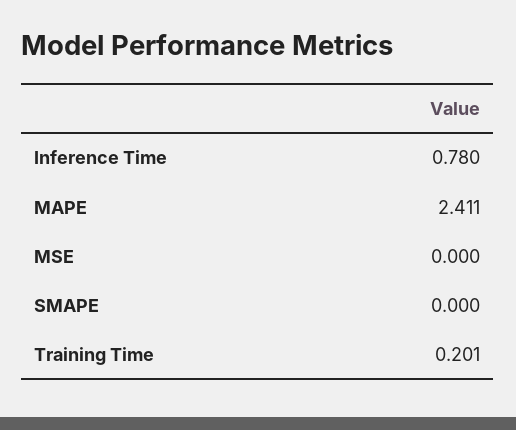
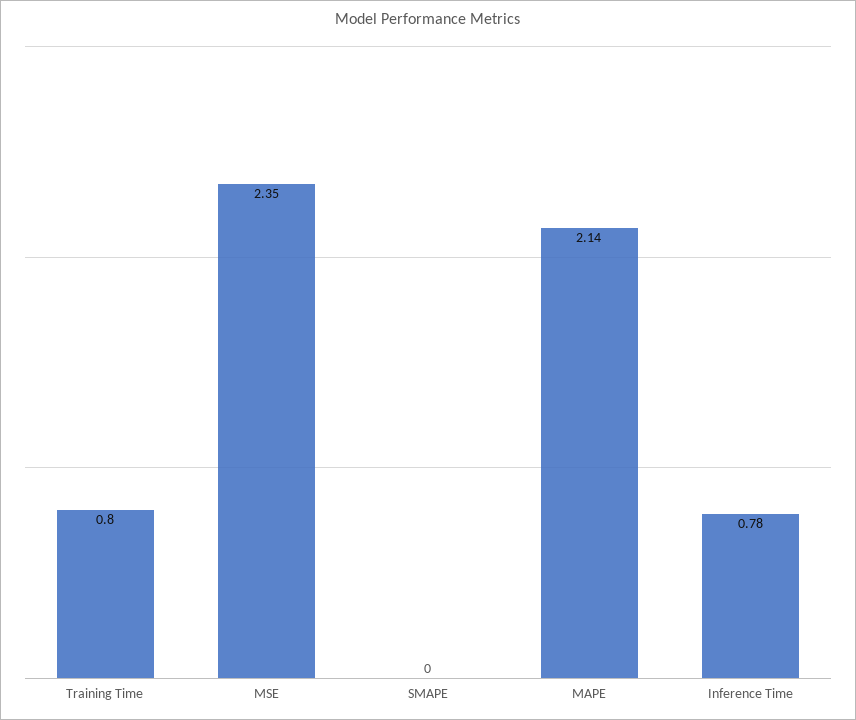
MAPE: 2.411 -> 2.14
MSE: 0 -> 2.35
Training Time: 0.201 -> 0.8

